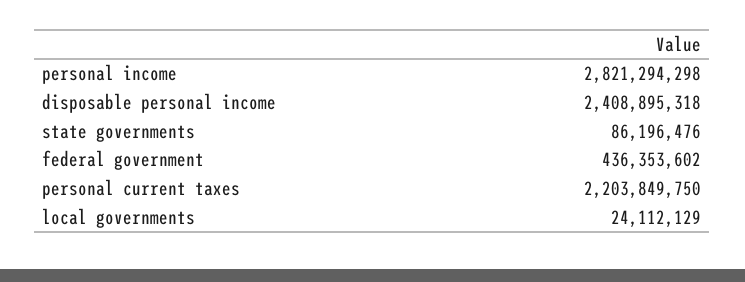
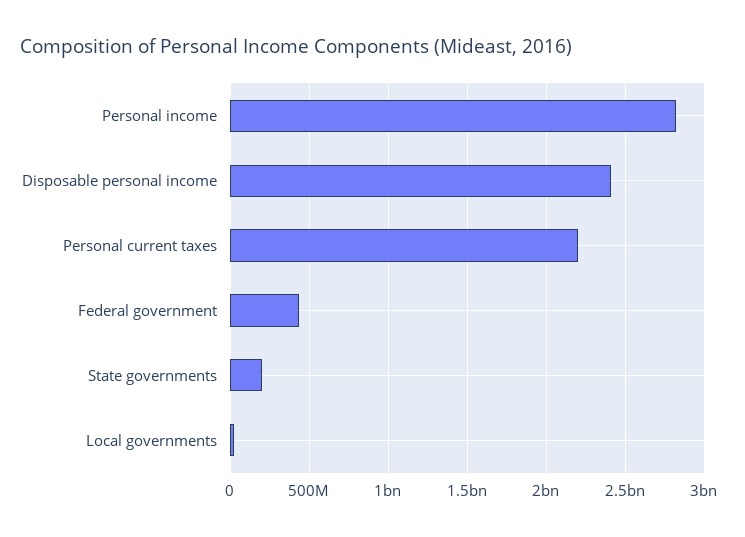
state governments: 86196476 -> 200000000

